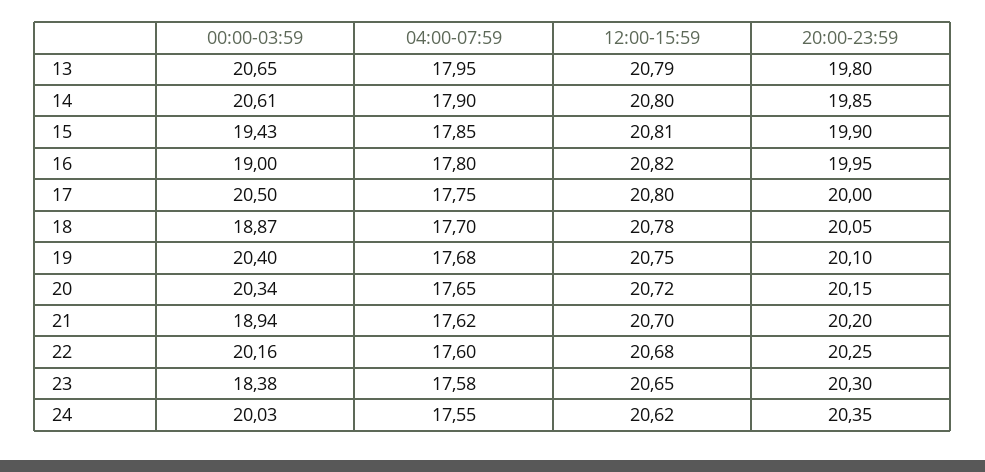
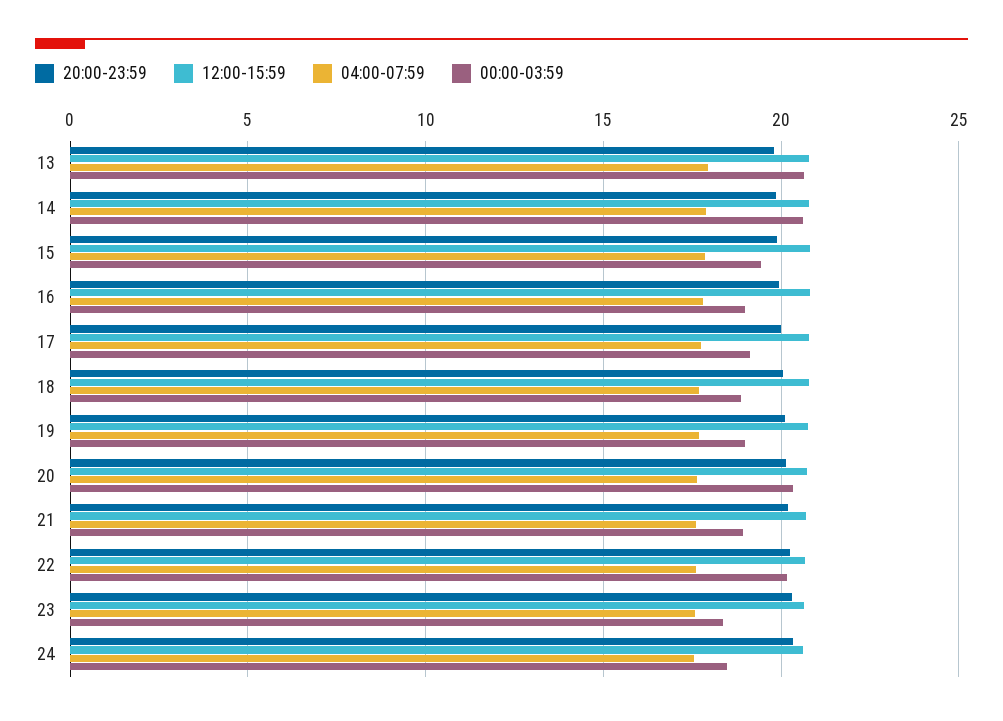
00:00-03:59, 17: 20.5 -> 19
00:00-03:59, 19: 20.4 -> 19
00:00-03:59, 24: 20.03 -> 18.5

